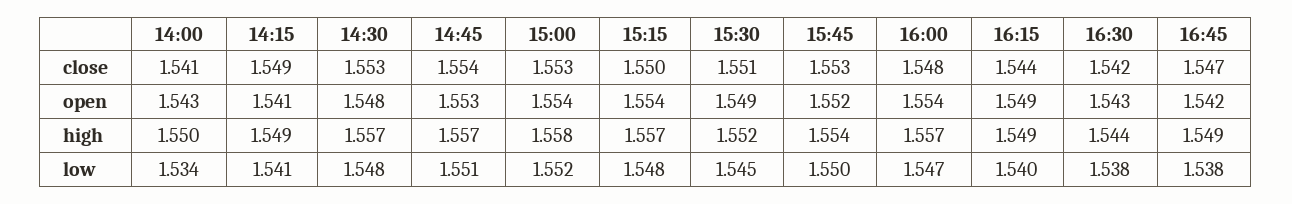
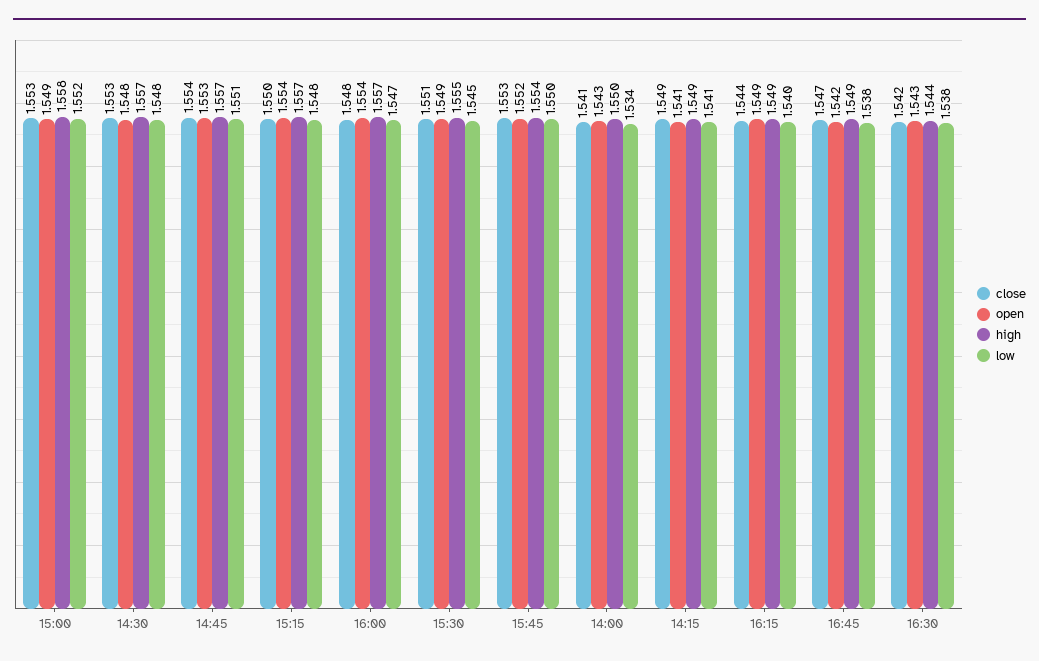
open, 15:00: 1.554 -> 1.549
high, 15:30: 1.552 -> 1.555

